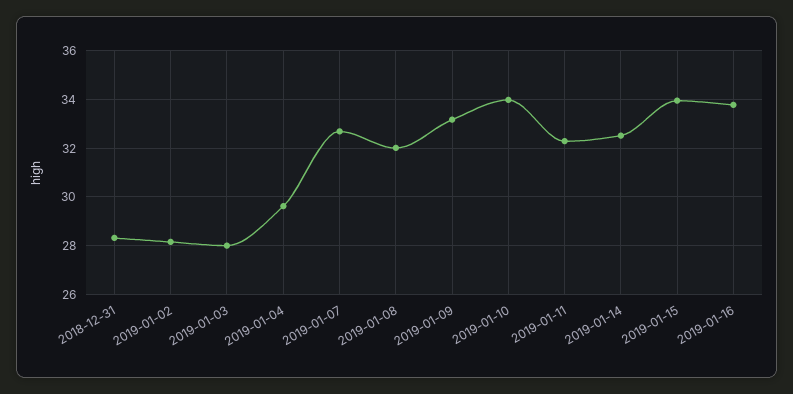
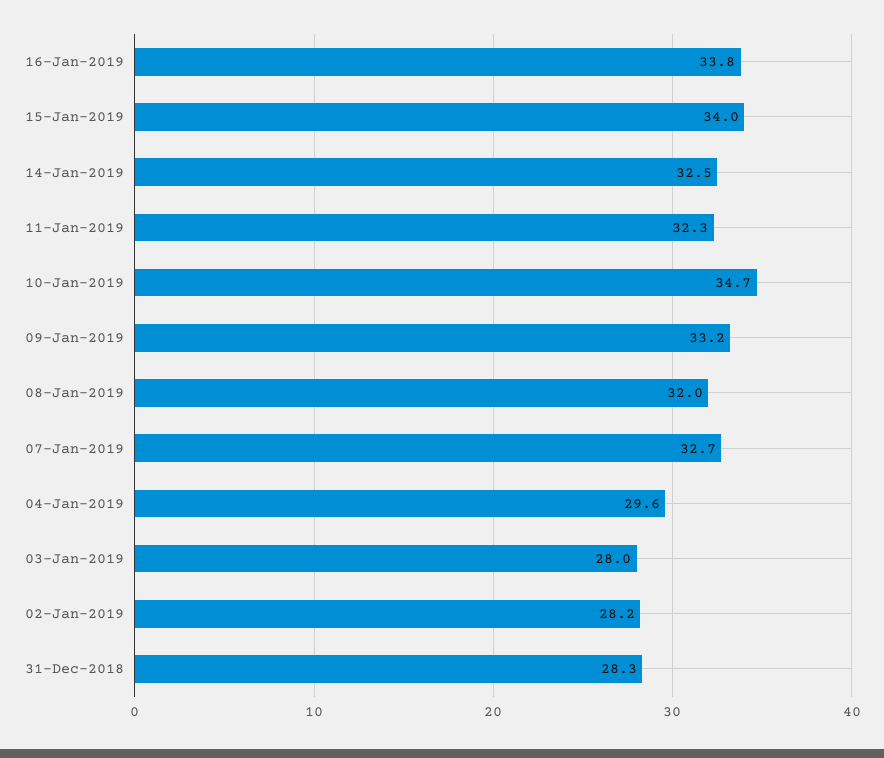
2019-01-10: 34 -> 34.7

